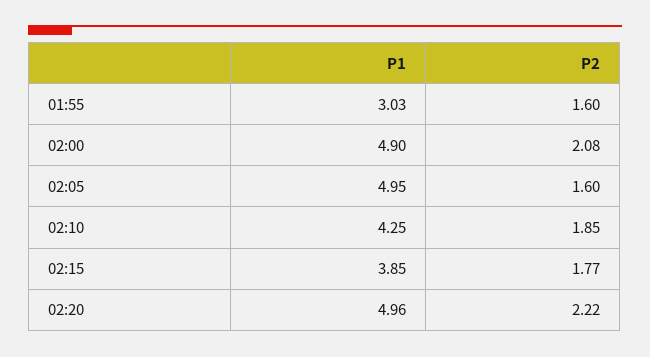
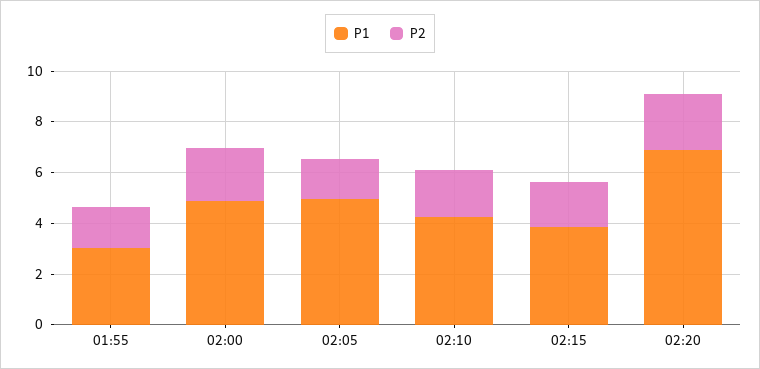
P1, 02:20: 4.96 -> 7

